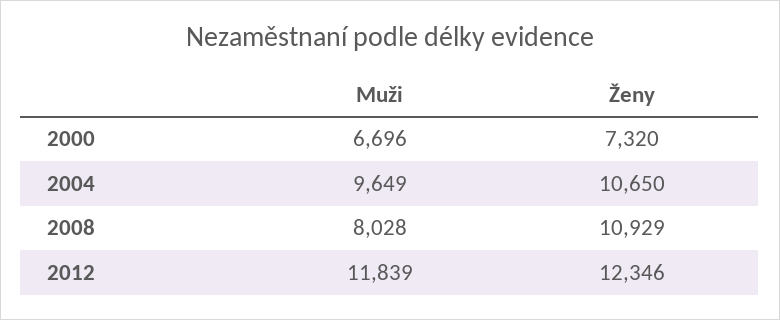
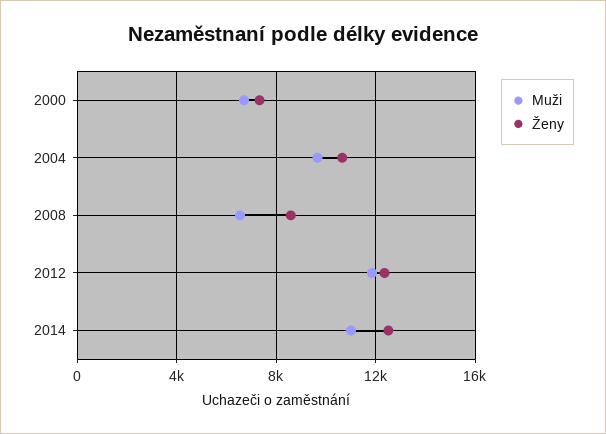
Muži, 2008: 8028 -> 6500
Ženy, 2008: 10929 -> 8500
Muži, 2014: none -> 11000
Ženy, 2014: none -> 12500

